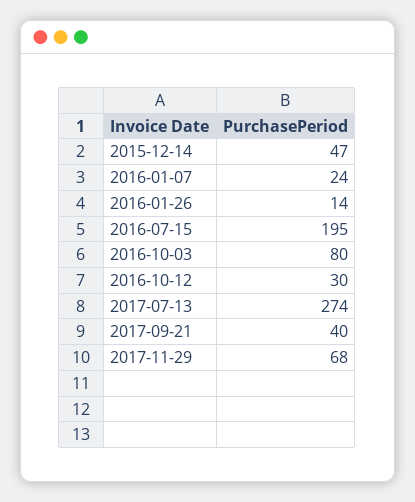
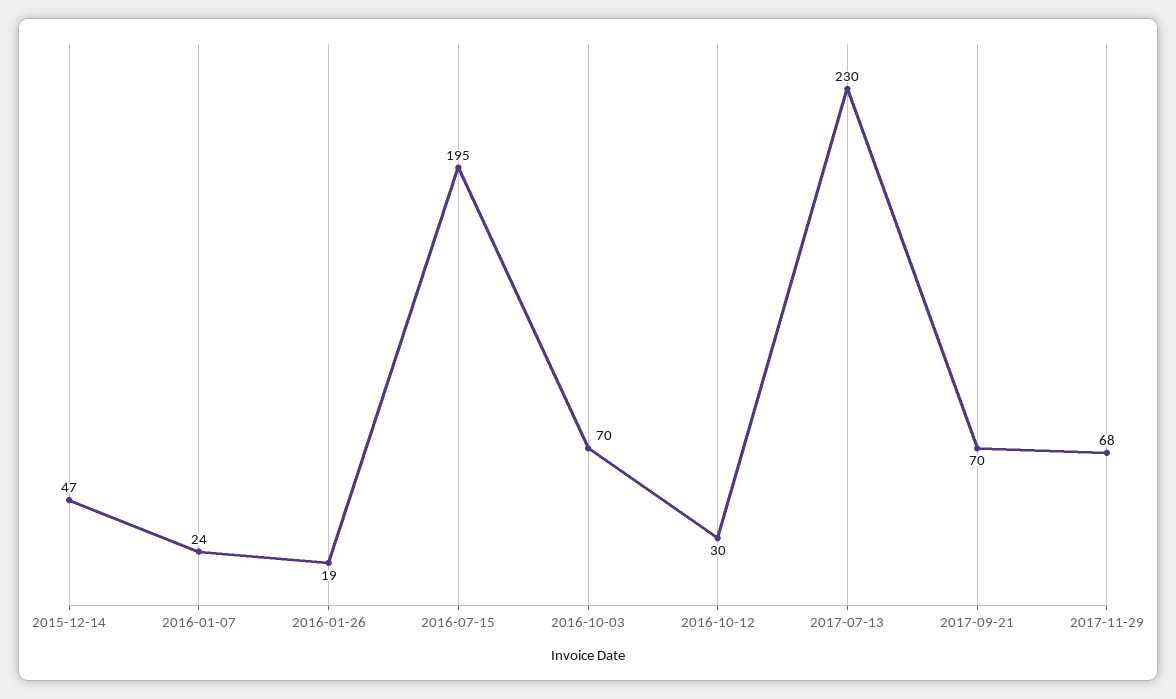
2016-01-26: 14 -> 19
2016-10-03: 80 -> 70
2017-07-13: 274 -> 230
2017-09-21: 40 -> 70

